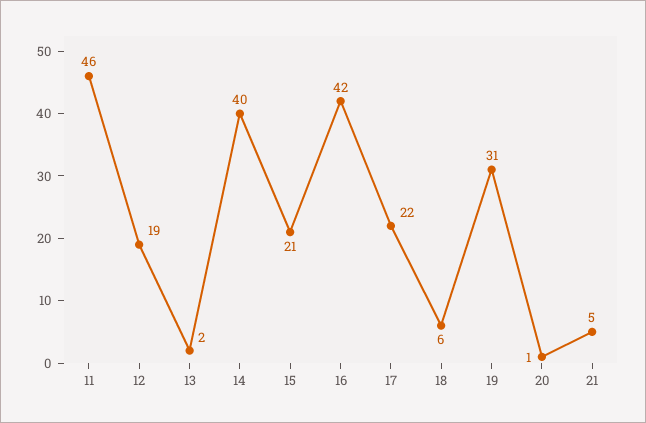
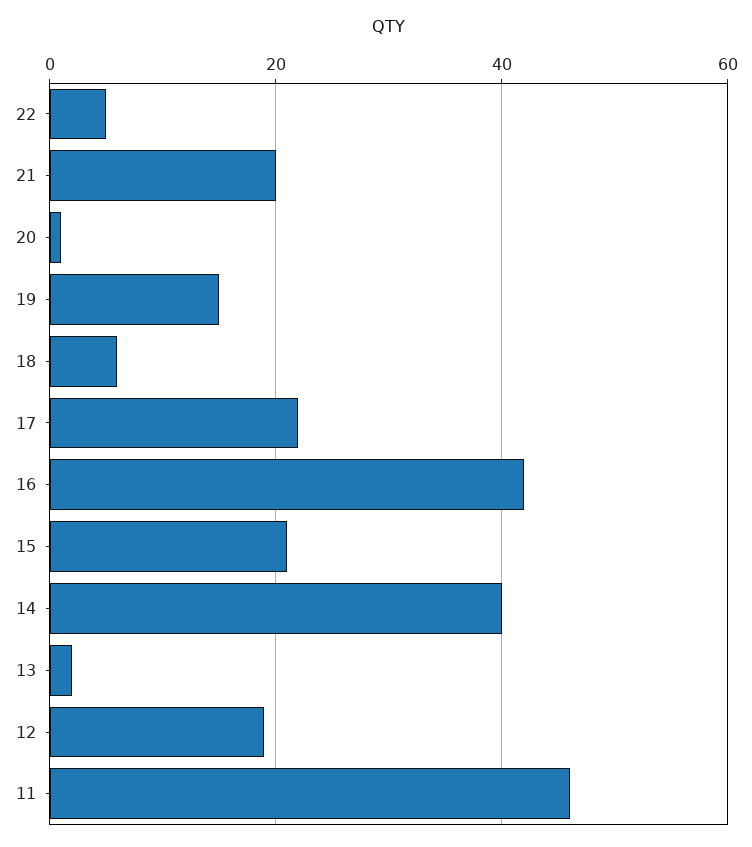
19: 31 -> 15
21: 5 -> 20
22: none -> 5

